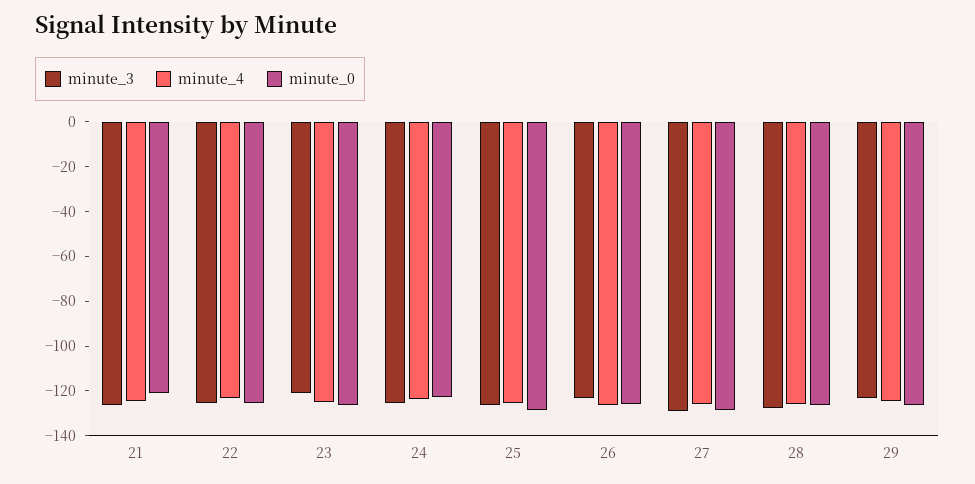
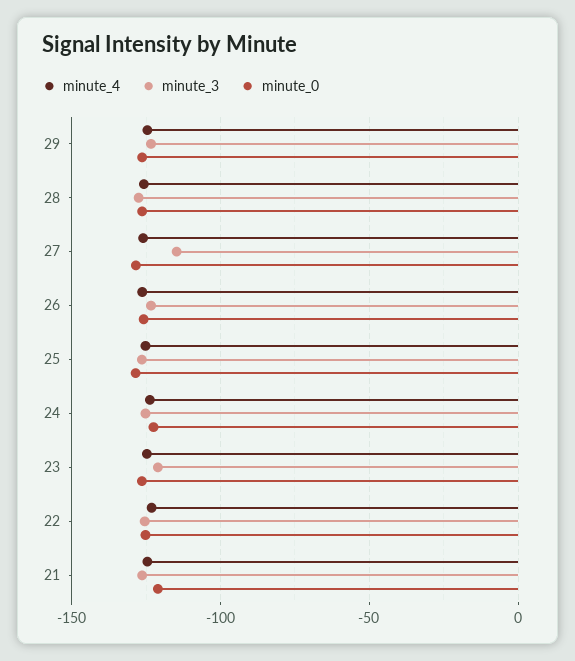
minute_3, 27: -130 -> -115

